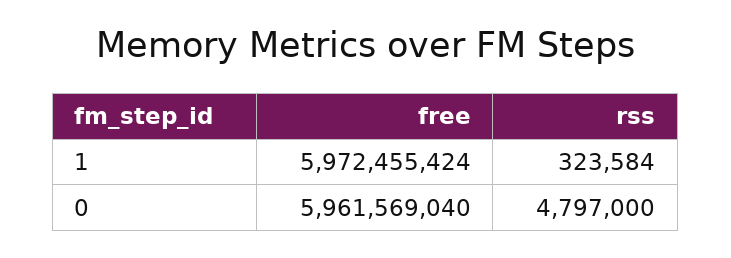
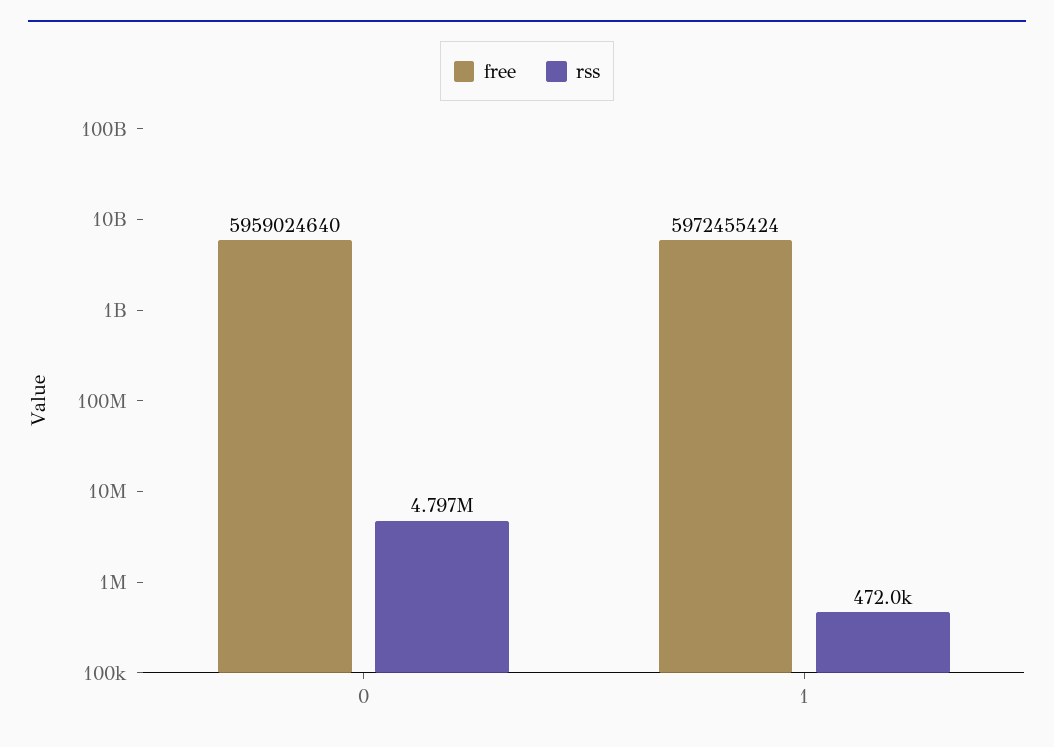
rss, 1: 323584 -> 472000
free, 0: 5961569040 -> 5959024640

